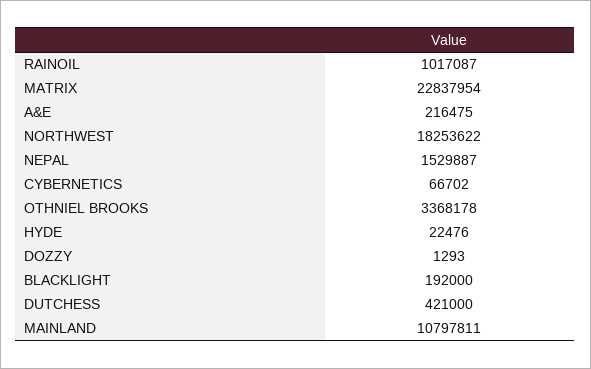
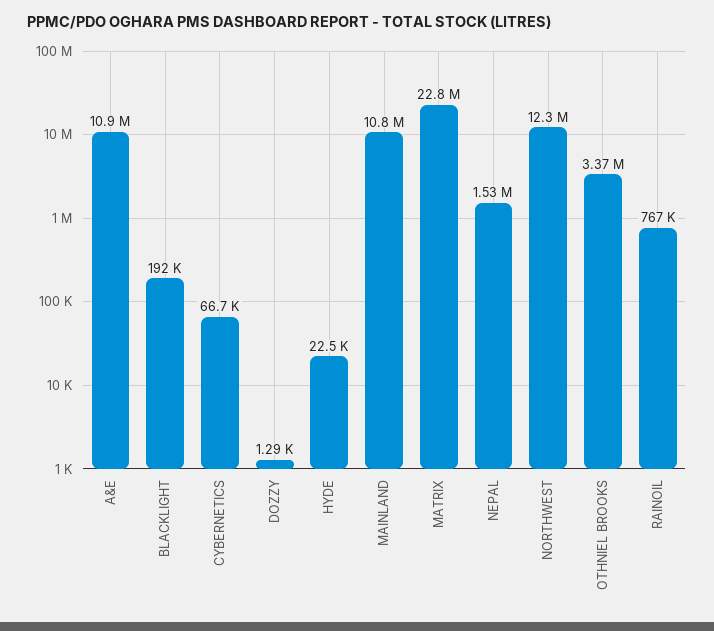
RAINOIL: 1017087 -> 767000
A&E: 216475 -> 10900000
NORTHWEST: 18253622 -> 12300000
DUTCHESS: 421000 -> none

